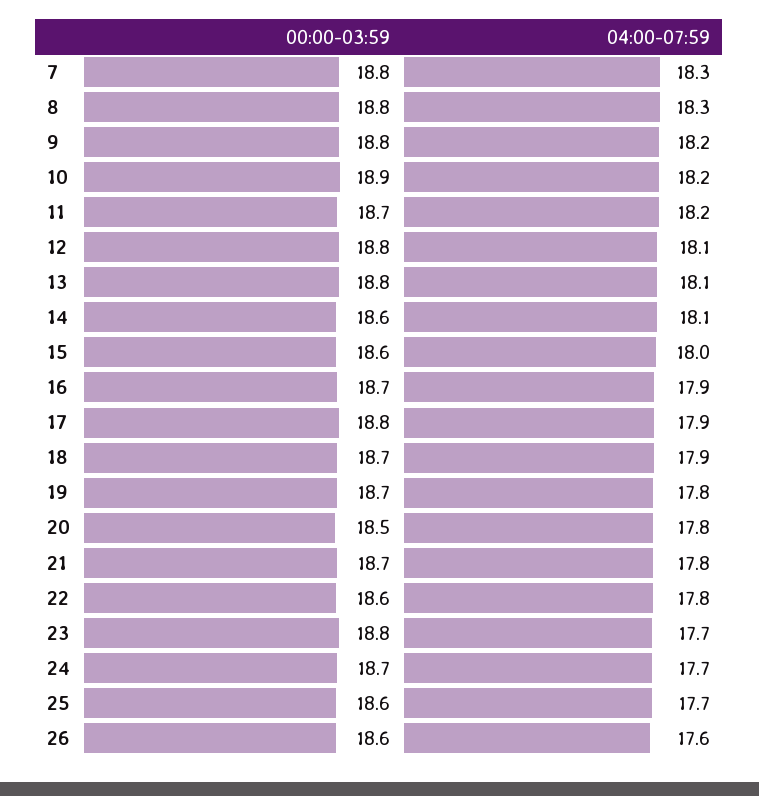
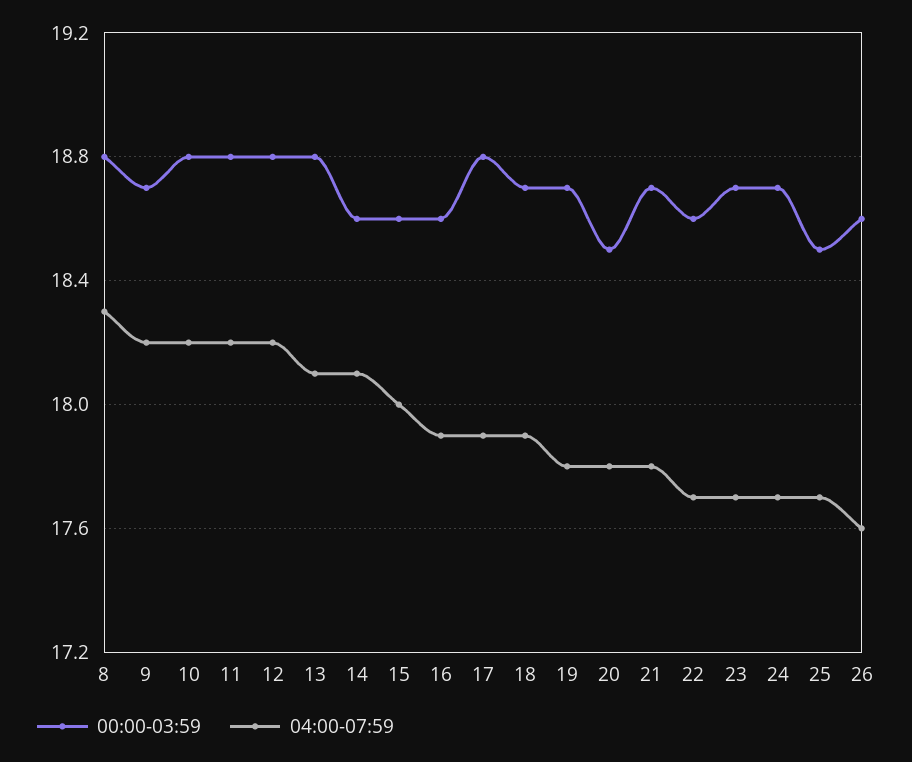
00:00-03:59, 7: 18.8 -> none
04:00-07:59, 7: 18.3 -> none
00:00-03:59, 9: 18.8 -> 18.7
00:00-03:59, 10: 18.9 -> 18.8
00:00-03:59, 11: 18.7 -> 18.8
04:00-07:59, 12: 18.1 -> 18.2
00:00-03:59, 16: 18.7 -> 18.6
04:00-07:59, 22: 17.8 -> 17.7
00:00-03:59, 23: 18.8 -> 18.7
00:00-03:59, 25: 18.6 -> 18.5

